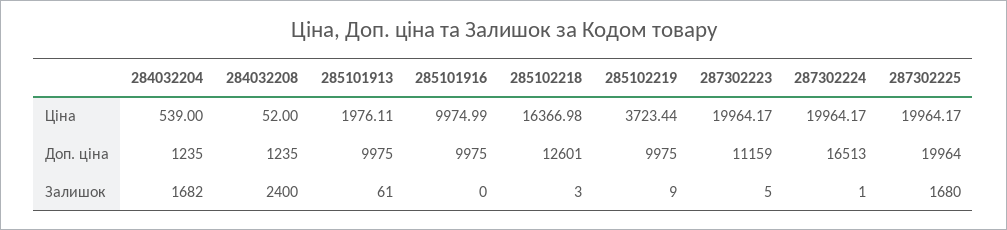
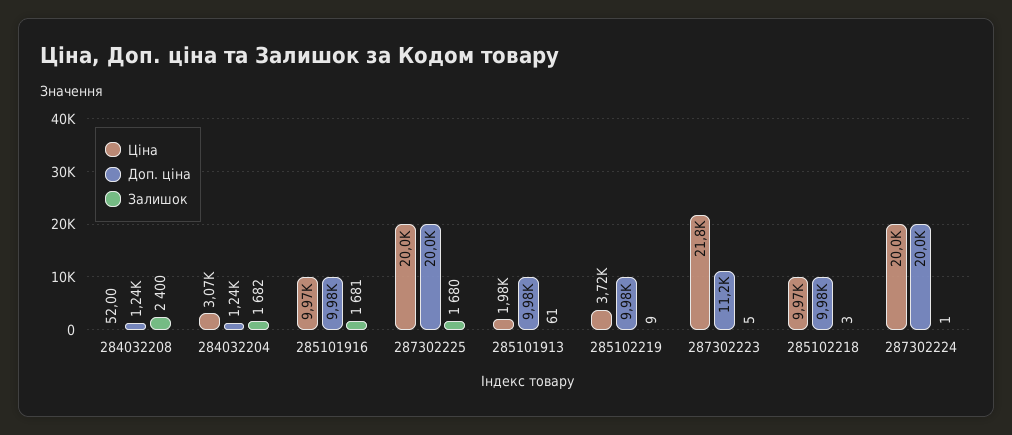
Ціна, 284032204: 539 -> 3070
Ціна, 285102218: 16366.98 -> 9970
Ціна, 287302223: 19964.17 -> 21800
Доп. ціна, 285102218: 12601 -> 9980
Доп. ціна, 287302224: 16513 -> 20000
Залишок, 285101916: 0 -> 1681

